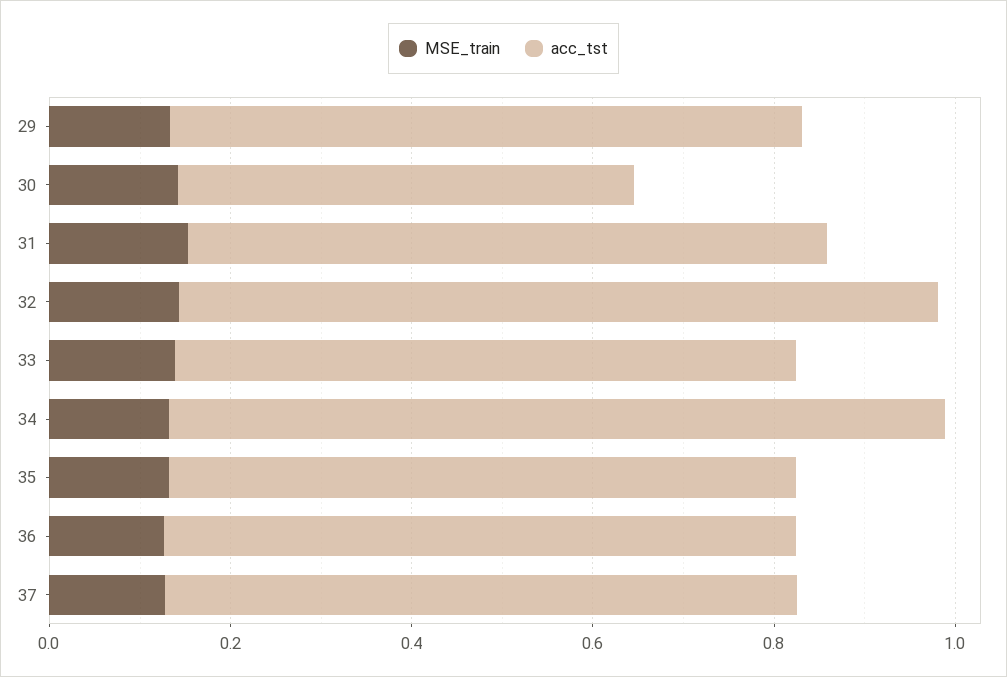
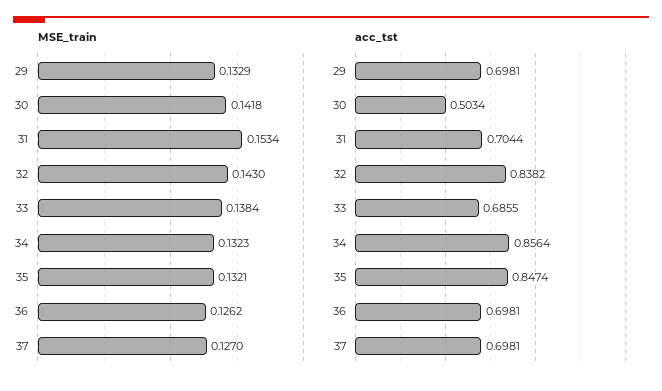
acc_tst, 35: 0.7 -> 0.8474

